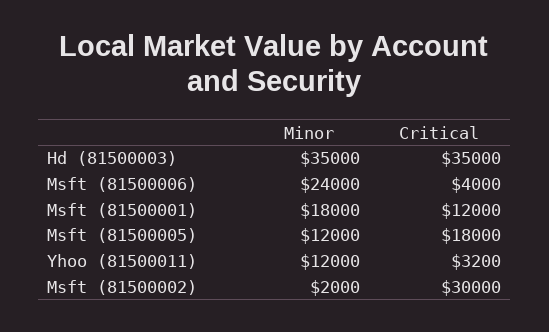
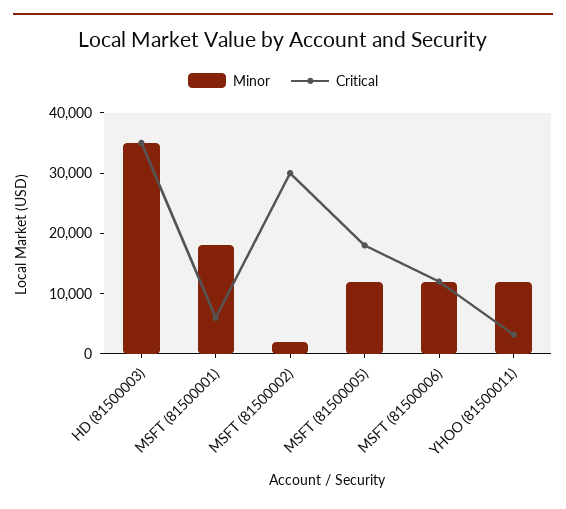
Minor, Msft (81500006): 24000 -> 12000
Critical, Msft (81500006): 4000 -> 12000
Critical, Msft (81500001): 12000 -> 6000

